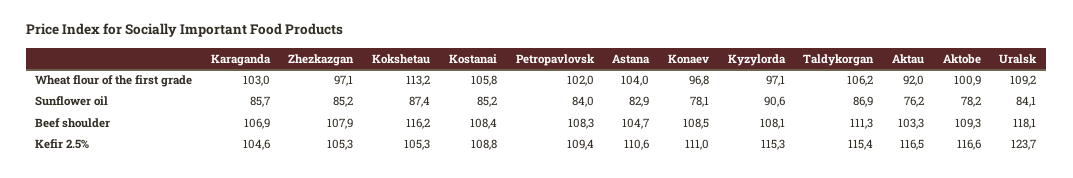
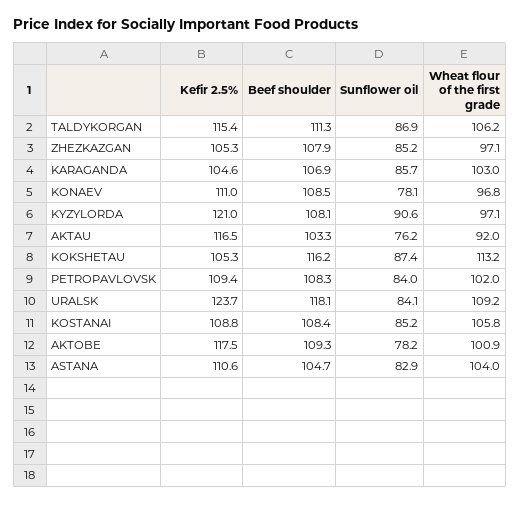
Kyzylorda, Kefir 2.5%: 115.3 -> 121
Aktobe, Kefir 2.5%: 116.6 -> 117.5

